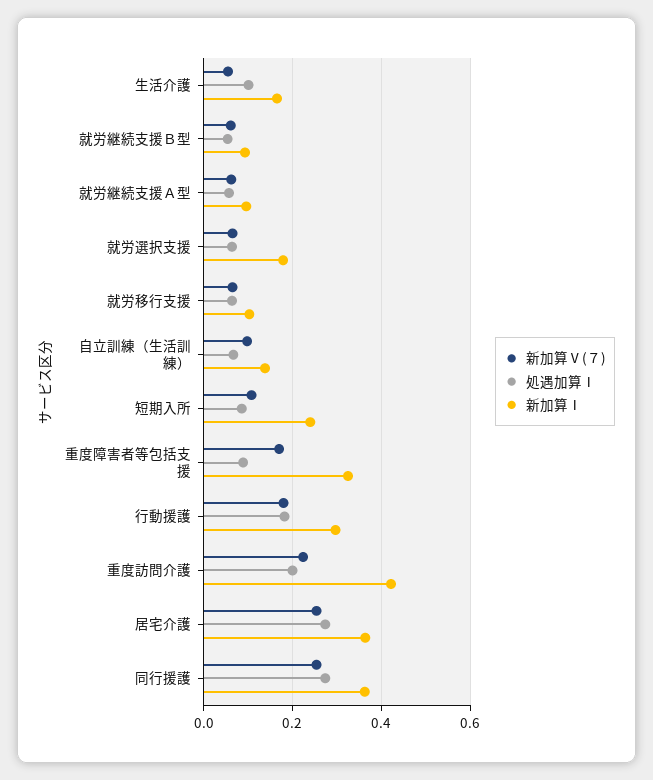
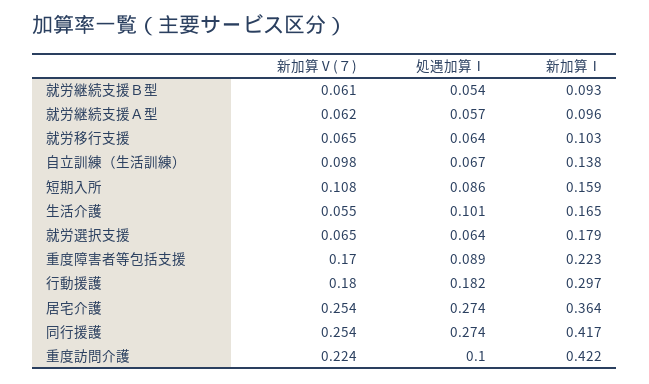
新加算Ⅰ, 短期入所: 0.24 -> 0.159
新加算Ⅰ, 重度障害者等包括支援: 0.32 -> 0.223
処遇加算Ⅰ, 重度訪問介護: 0.2 -> 0.1
新加算Ⅰ, 同行援護: 0.36 -> 0.417

